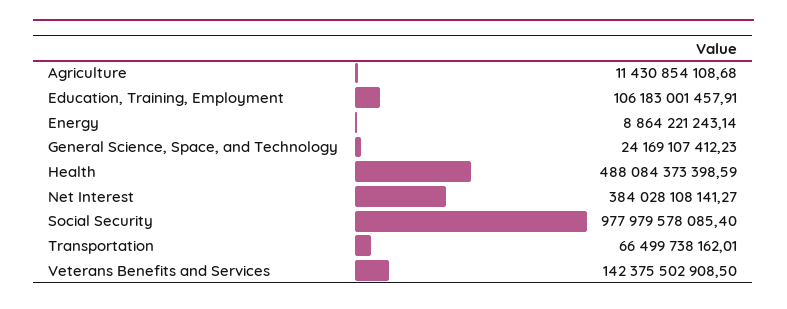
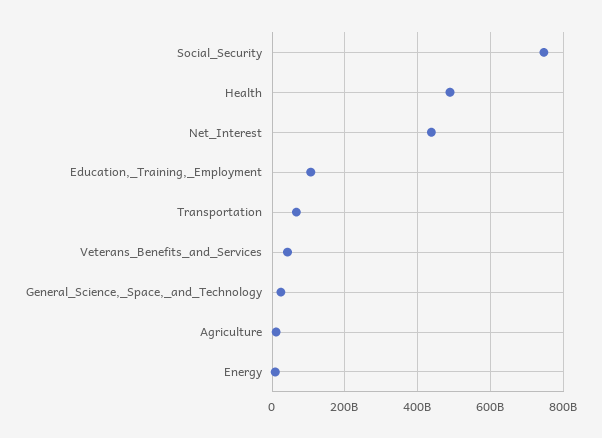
Net Interest: 384028108141.27 -> 440000000000
Social Security: 977979578085.4 -> 740000000000
Veterans Benefits and Services: 142375502908.5 -> 40000000000

